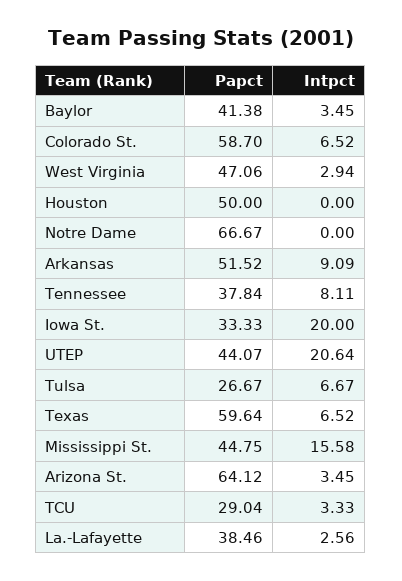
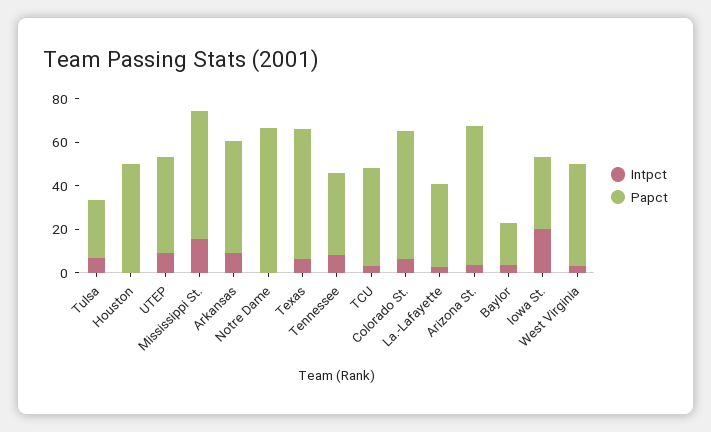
Papct, Baylor: 41.38 -> 20
Intpct, UTEP: 20.64 -> 10
Papct, Mississippi St.: 44.75 -> 60
Papct, TCU: 29.04 -> 45

